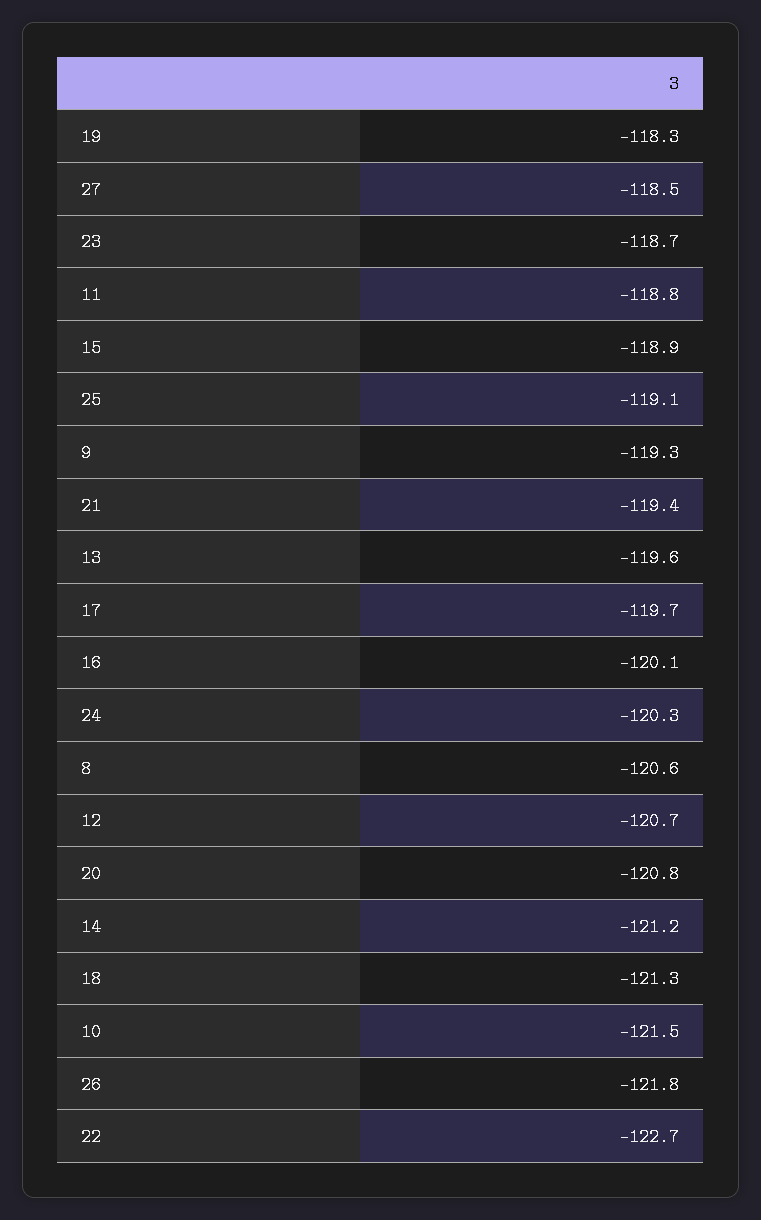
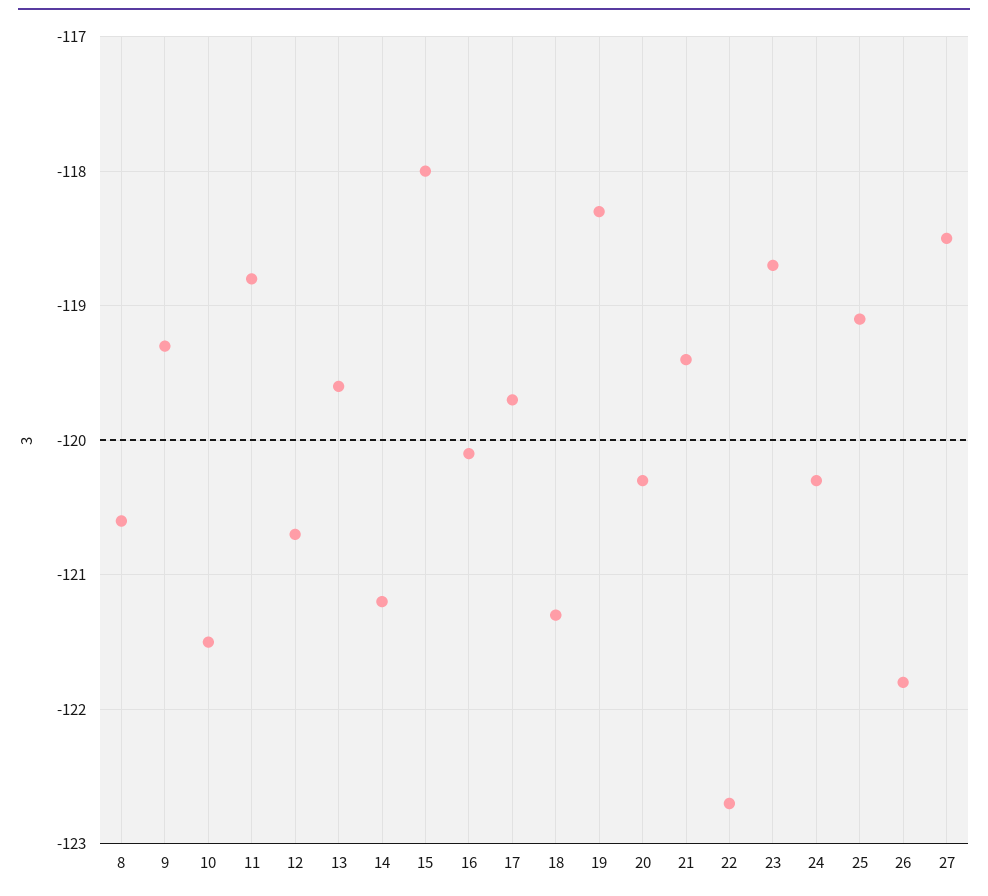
15: -118.9 -> -118
20: -120.8 -> -120.3

